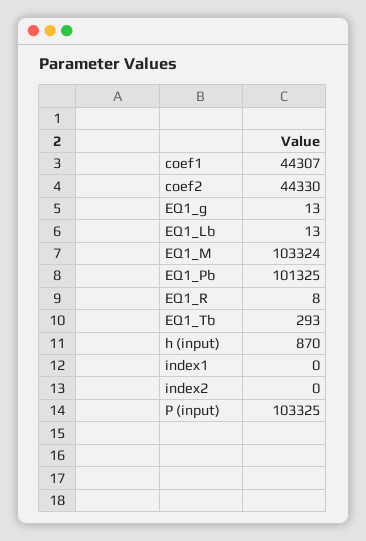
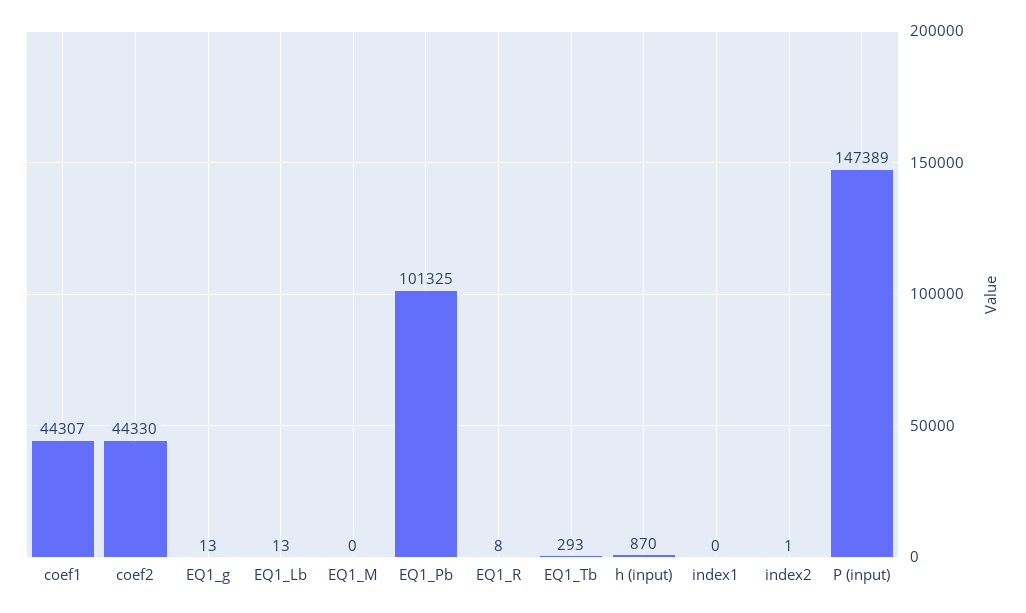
EQ1_M: 103324 -> 0
index2: 0 -> 1
P (input): 103325 -> 147389

